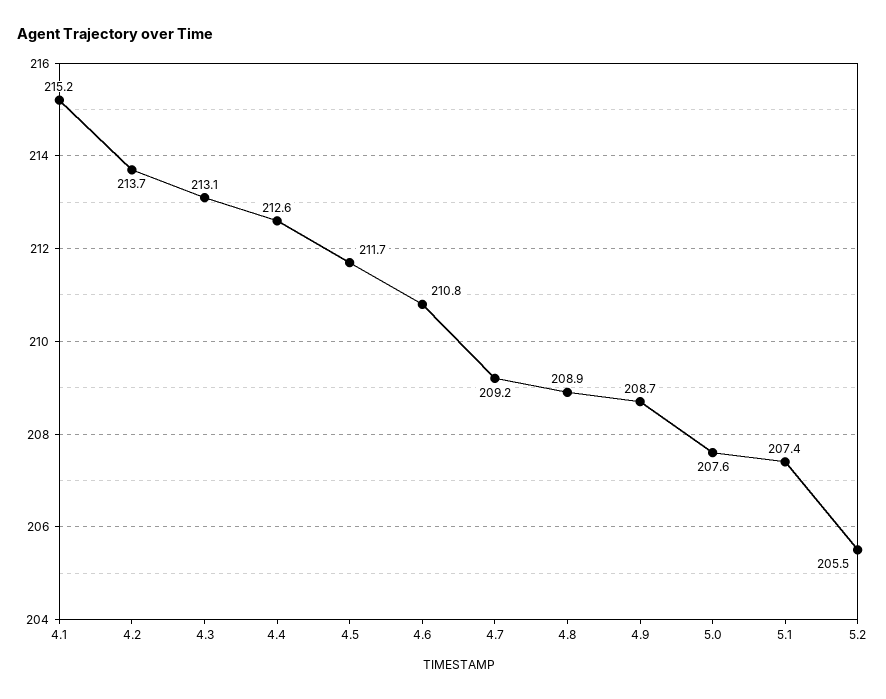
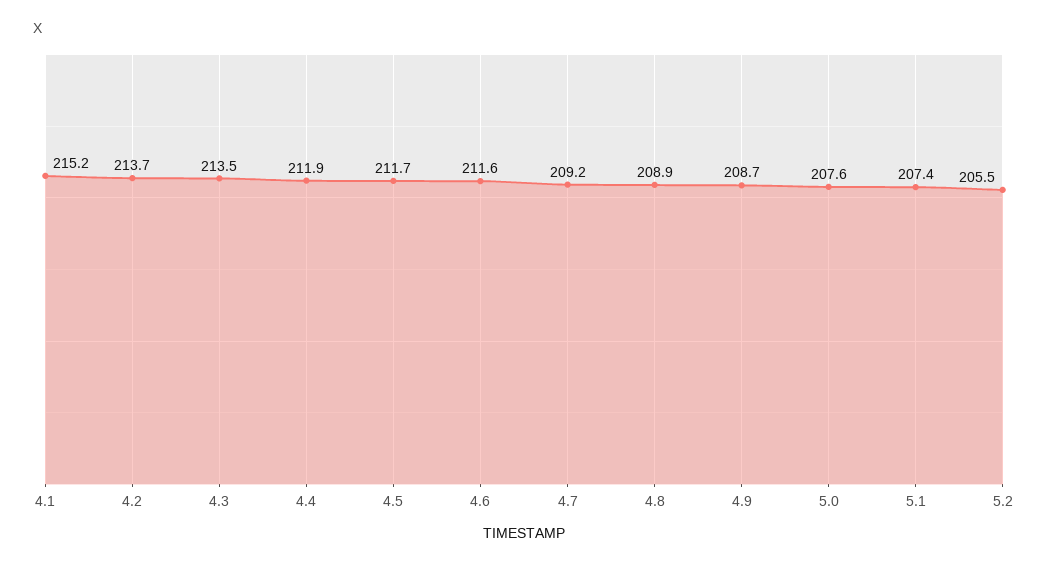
4.3: 213.1 -> 213.5
4.4: 212.6 -> 211.9
4.6: 210.8 -> 211.6

